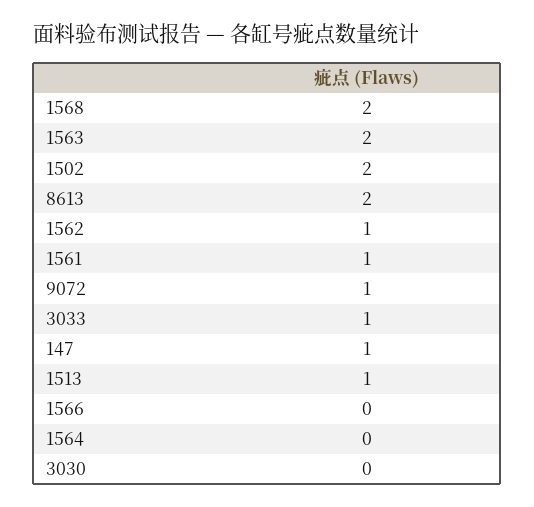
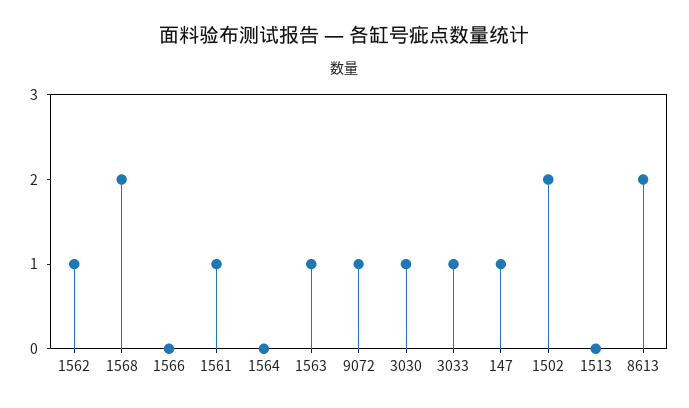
1563: 2 -> 1
1513: 1 -> 0
3030: 0 -> 1

